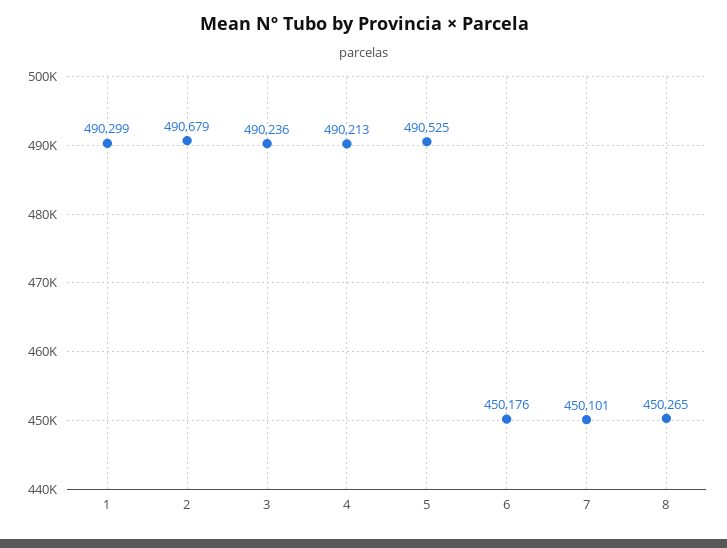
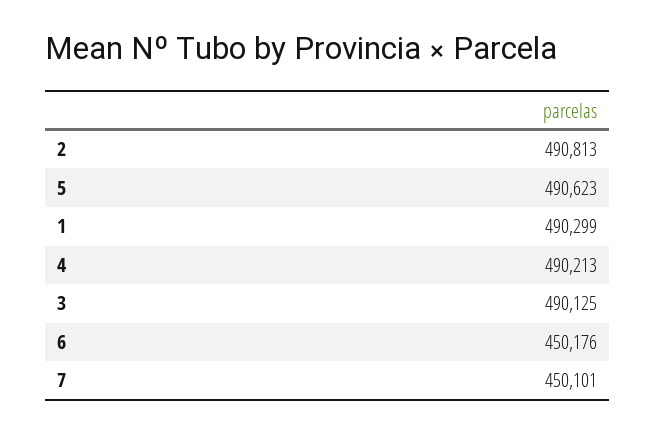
2: 490679 -> 490813
3: 490236 -> 490125
5: 490525 -> 490623
8: 450265 -> none

